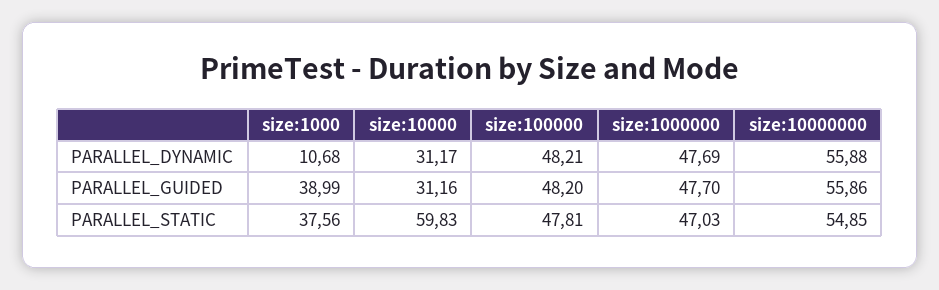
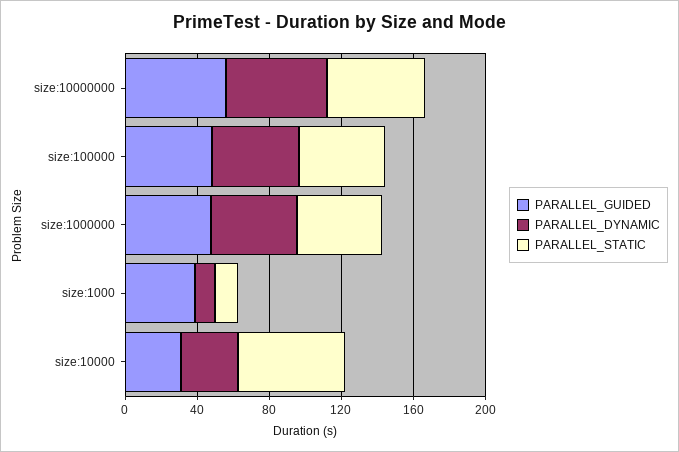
PARALLEL_STATIC, size:1000: 37.56 -> 10

